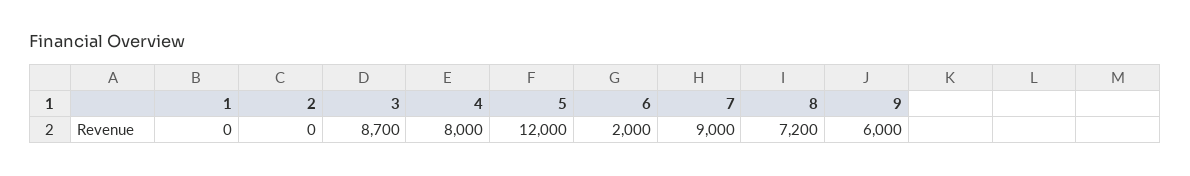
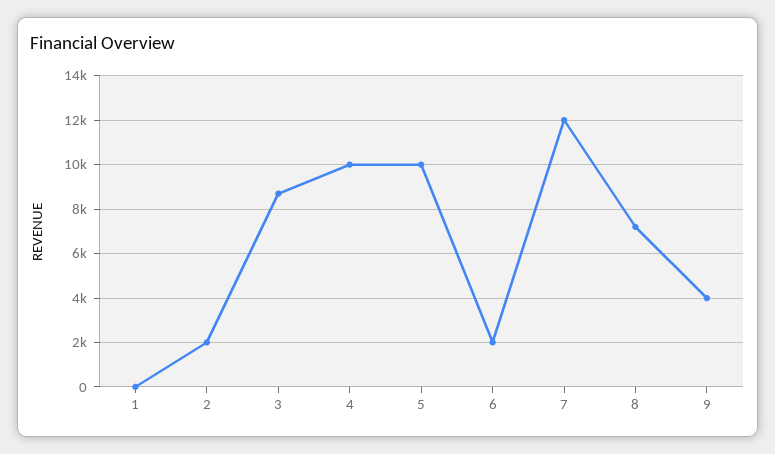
2: 0 -> 2000
4: 8000 -> 10000
5: 12000 -> 10000
7: 9000 -> 12000
9: 6000 -> 4000

